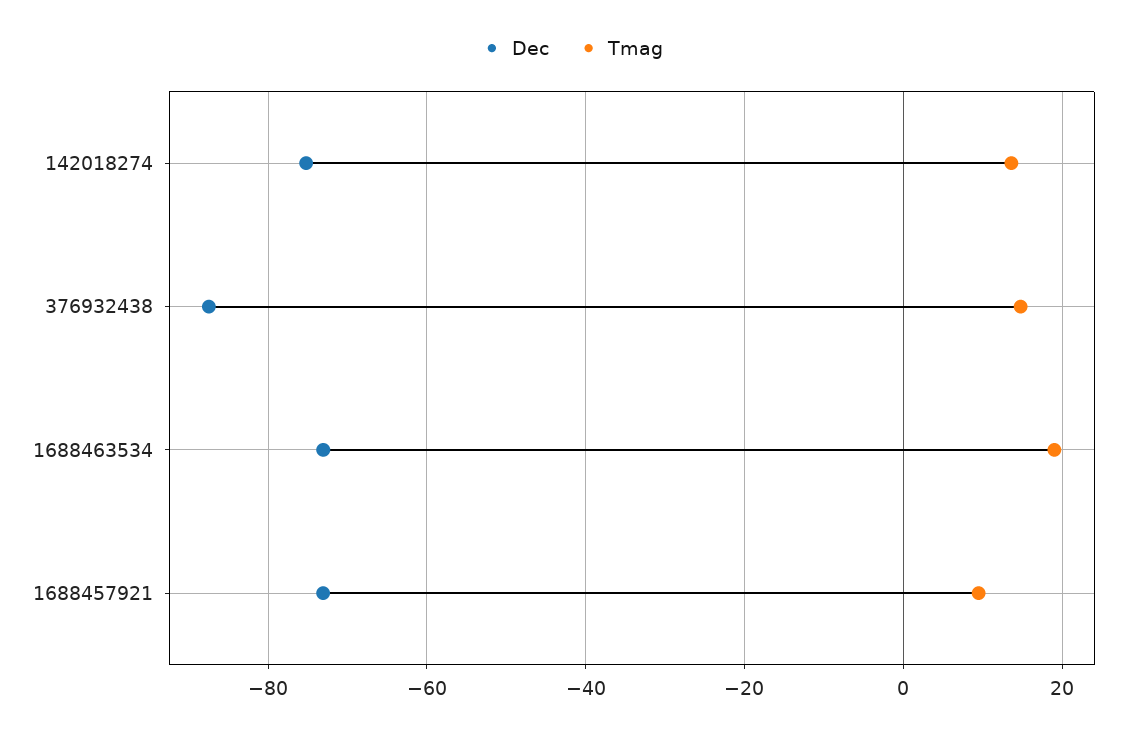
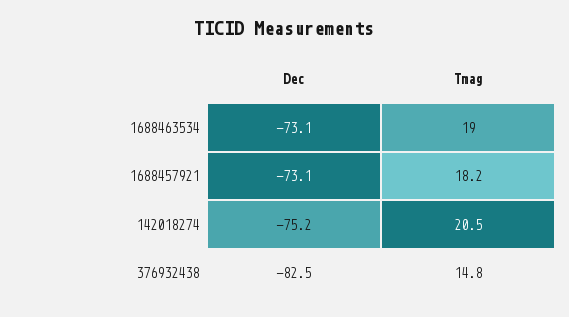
Tmag, 142018274: 14 -> 20.5
Dec, 376932438: -88 -> -82.5
Tmag, 1688457921: 10 -> 18.2

